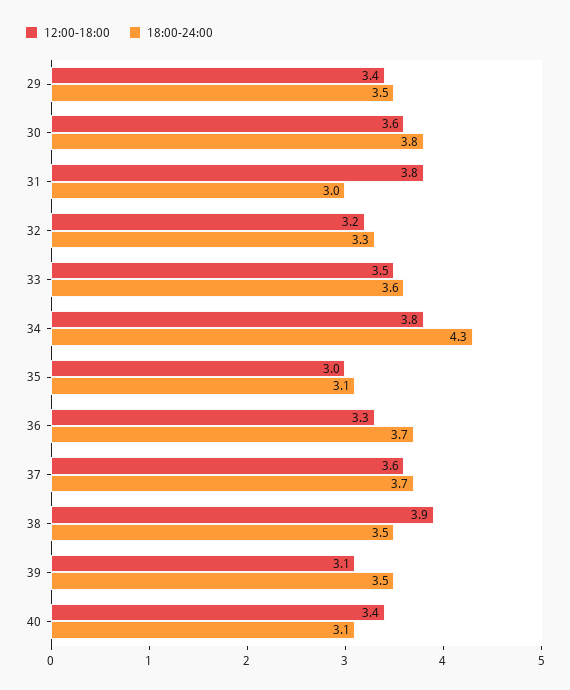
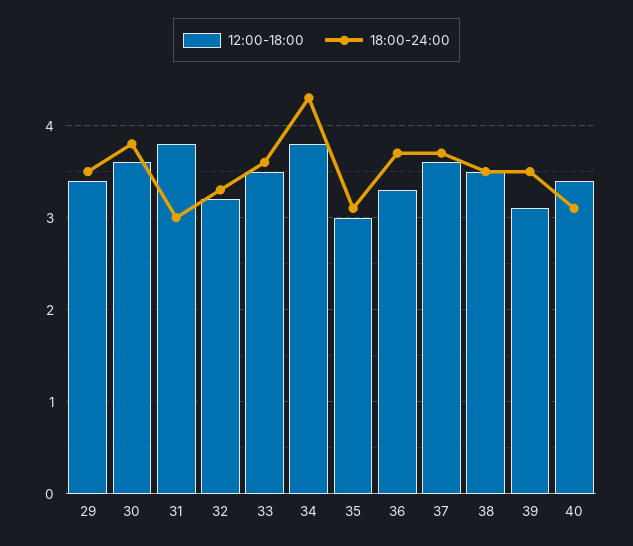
12:00-18:00, 38: 3.9 -> 3.5

